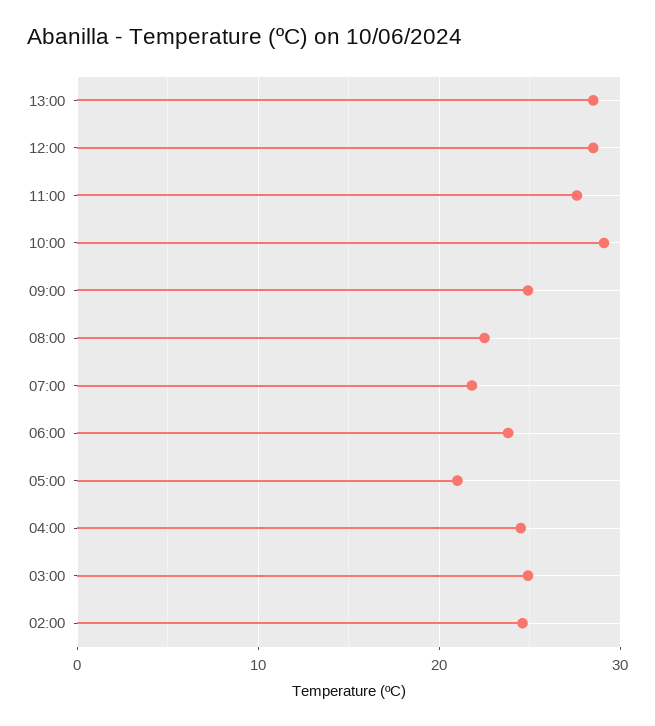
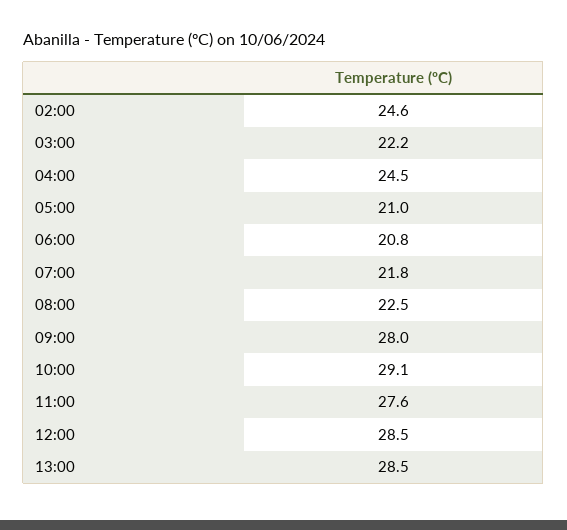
09:00: 25 -> 28
06:00: 24 -> 20.8
03:00: 25 -> 22.2

